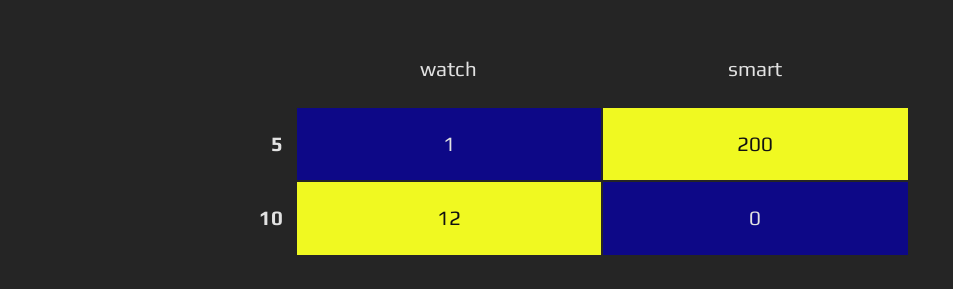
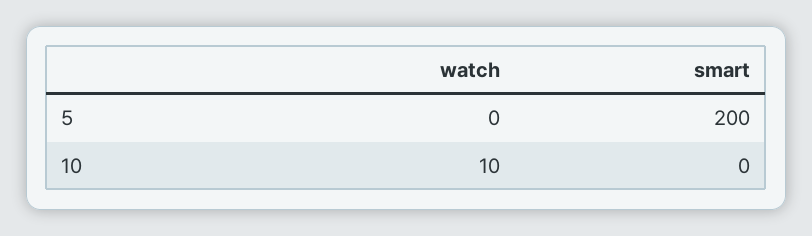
watch, 5: 1 -> 0
watch, 10: 12 -> 10

